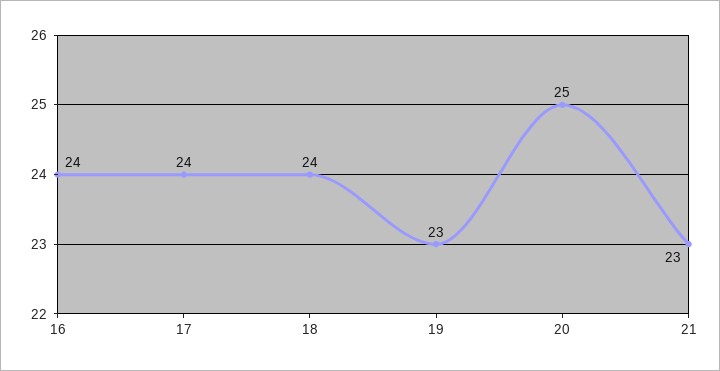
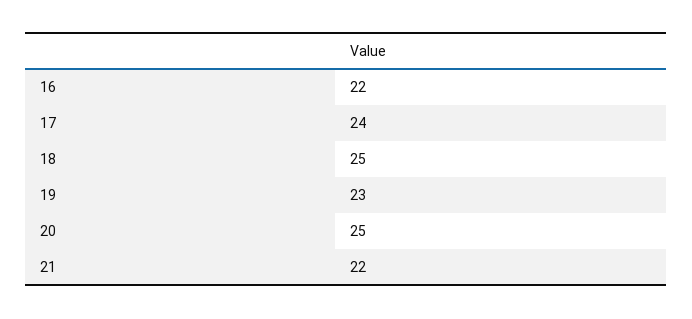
16: 24 -> 22
18: 24 -> 25
21: 23 -> 22

